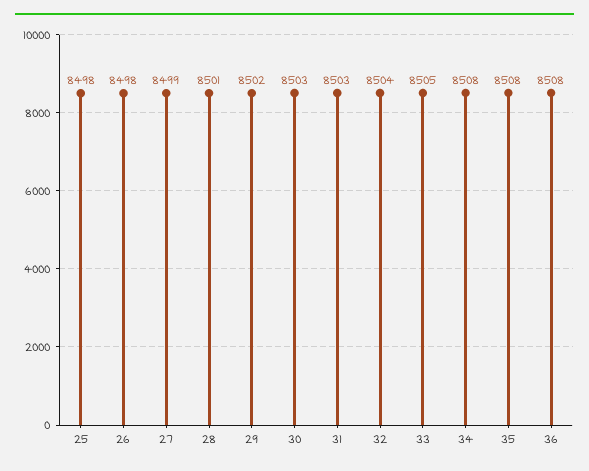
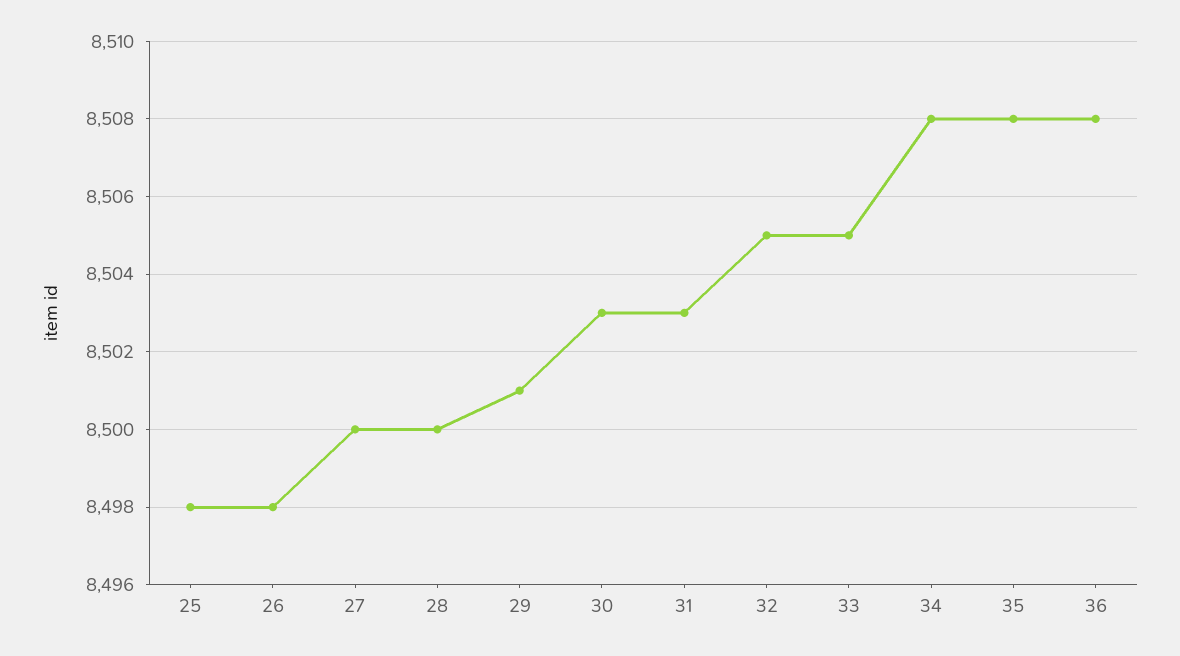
27: 8499 -> 8500
28: 8501 -> 8500
29: 8502 -> 8501
32: 8504 -> 8505

